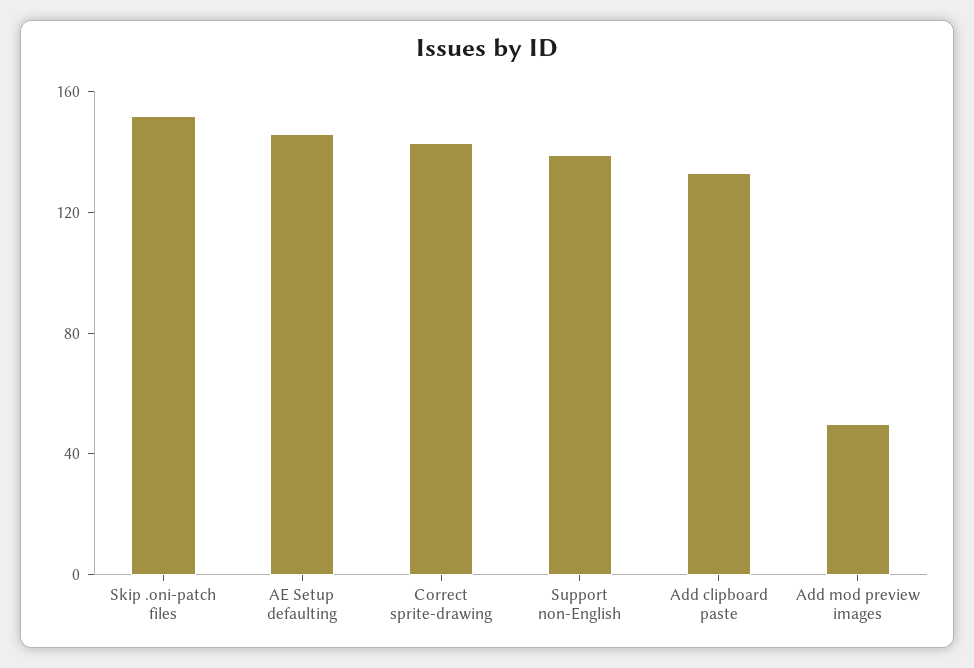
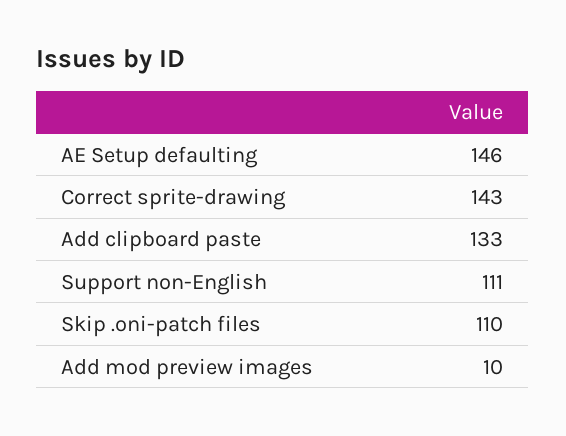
Skip .oni-patch files: 150 -> 110
Support non-English: 140 -> 111
Add mod preview images: 50 -> 10

